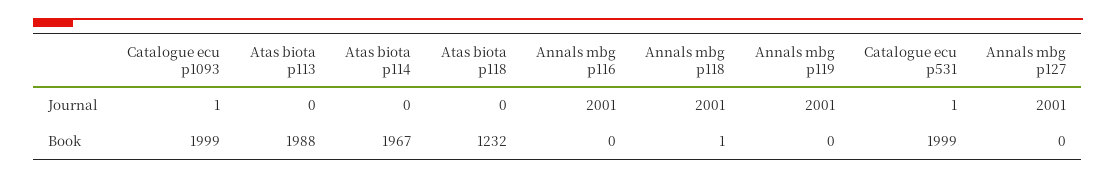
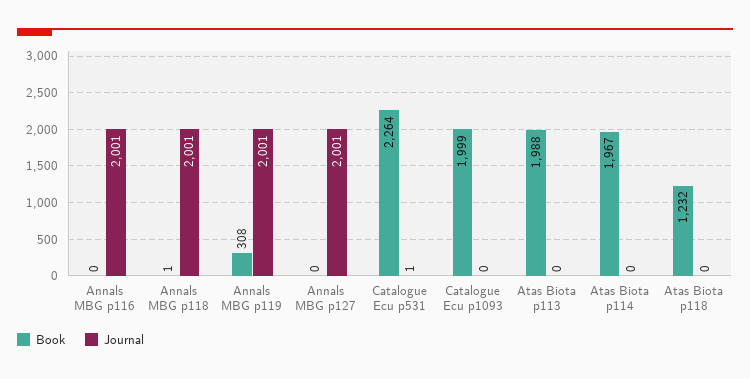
Journal, Catalogue ecu p1093: 1 -> 0
Book, Annals mbg p119: 0 -> 308
Book, Catalogue ecu p531: 1999 -> 2264

